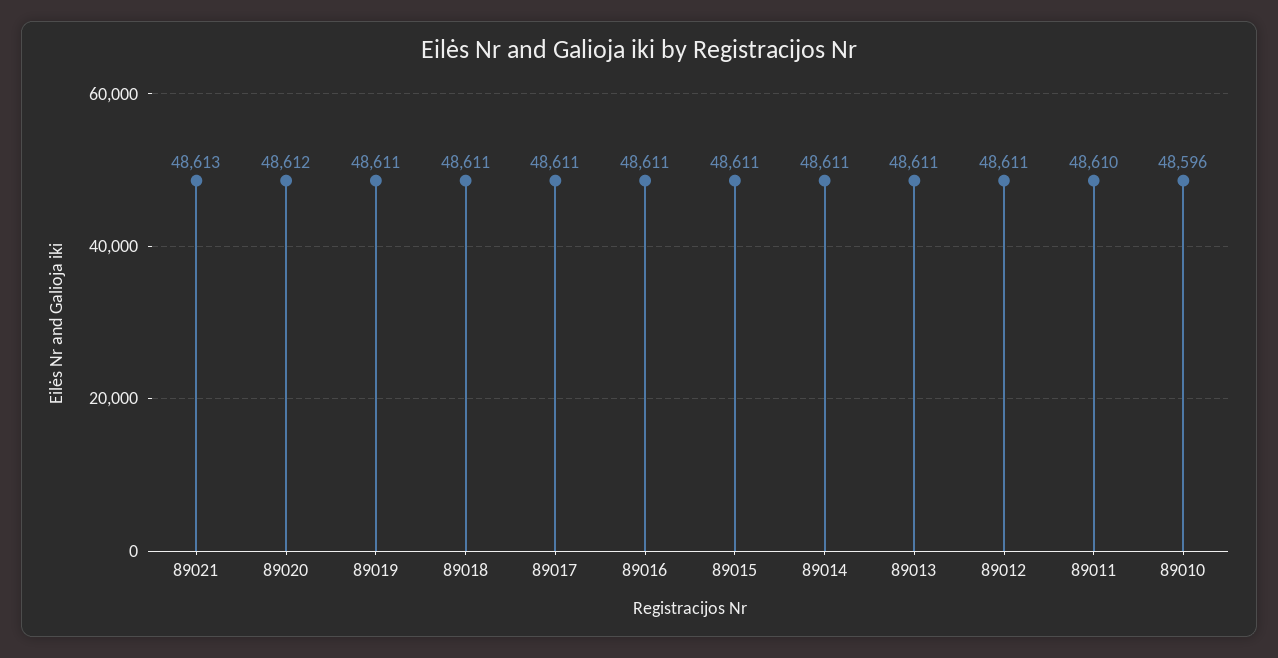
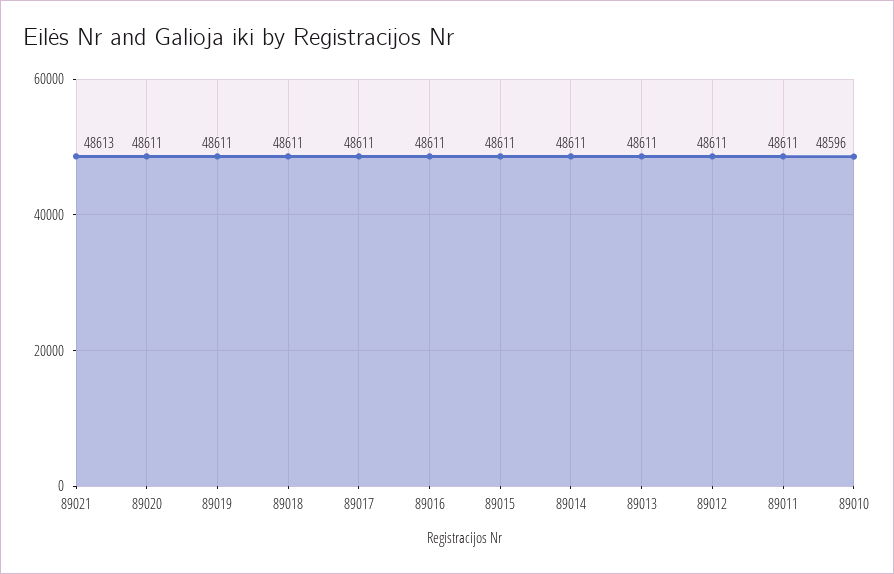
89020: 48612 -> 48611
89011: 48610 -> 48611

